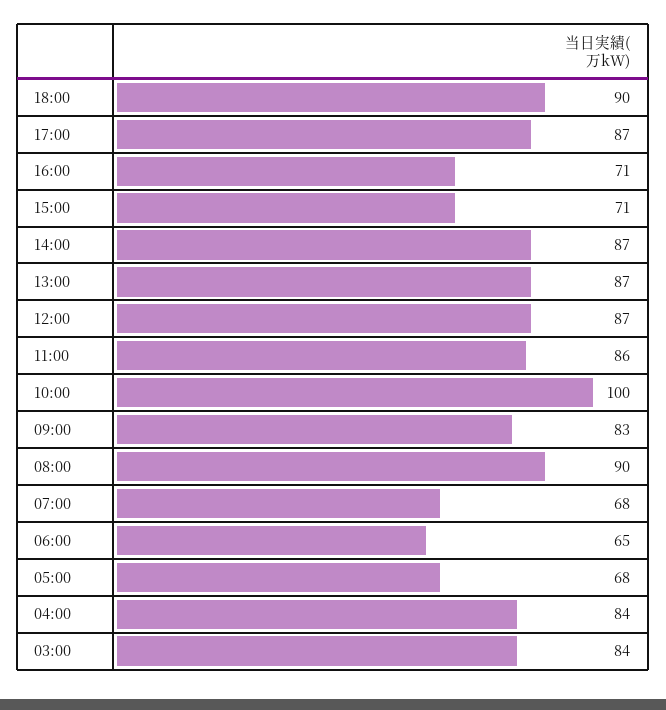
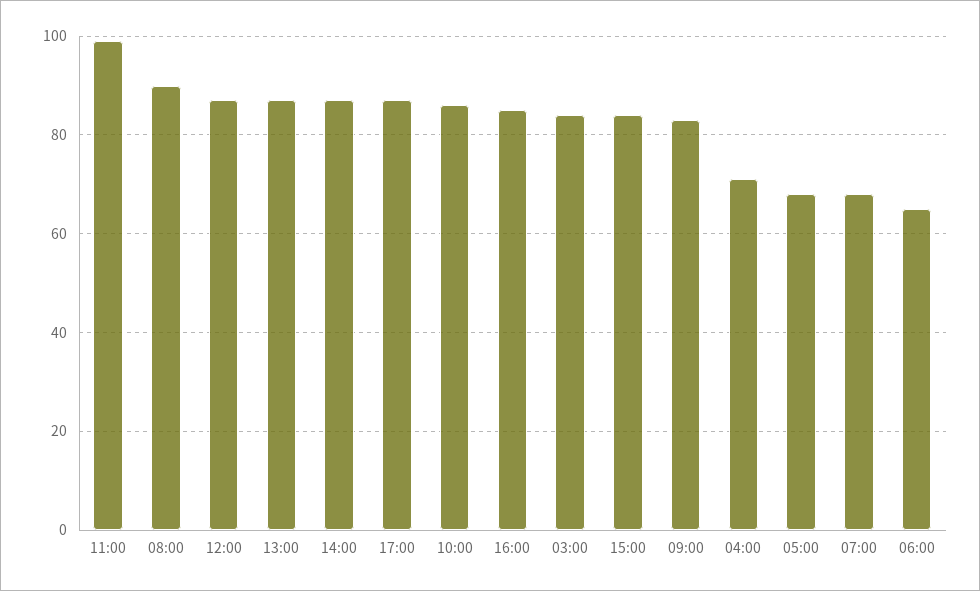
18:00: 90 -> none
16:00: 71 -> 85
15:00: 71 -> 85
11:00: 86 -> 100
10:00: 100 -> 85
04:00: 84 -> 70

